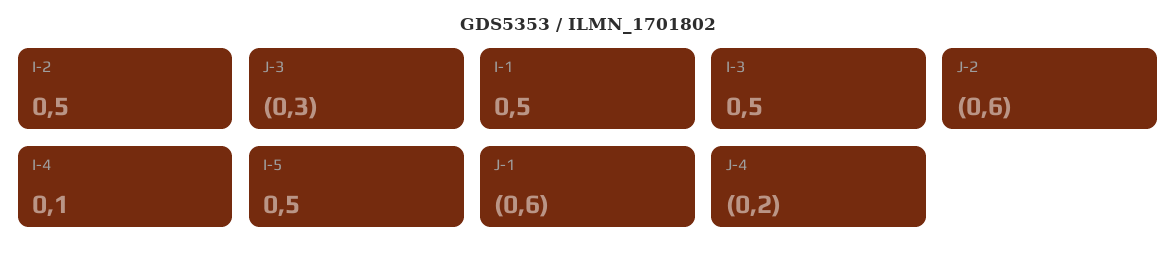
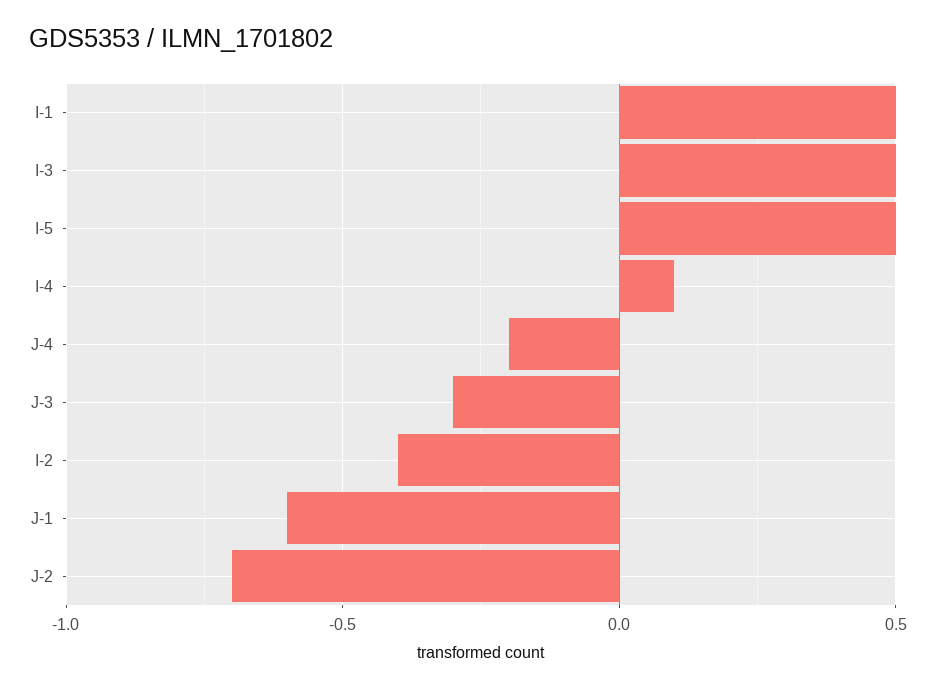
I-2: 0.5 -> -0.4
J-2: -0.6 -> -0.7

